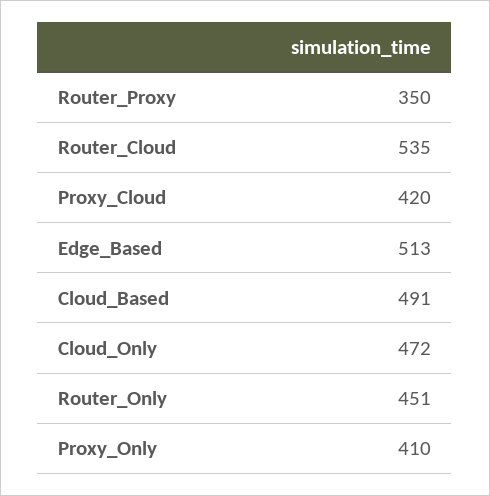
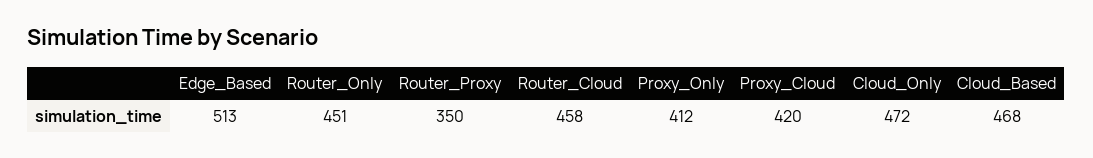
Router_Cloud: 535 -> 458
Cloud_Based: 491 -> 468
Proxy_Only: 410 -> 412

